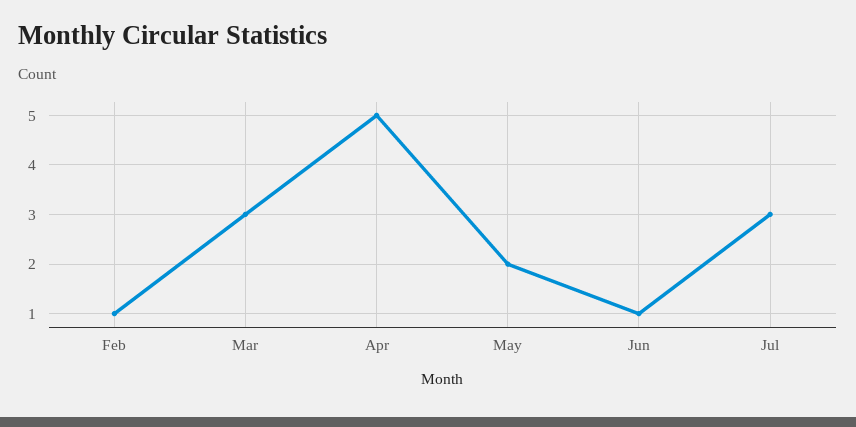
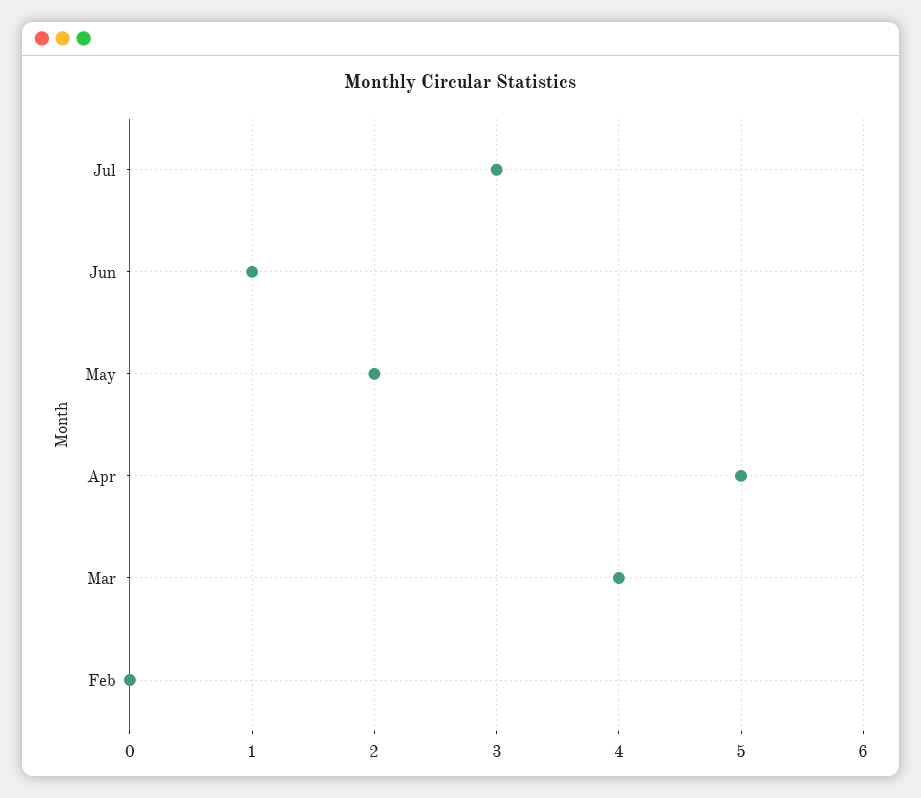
Feb: 1 -> 0
Mar: 3 -> 4

